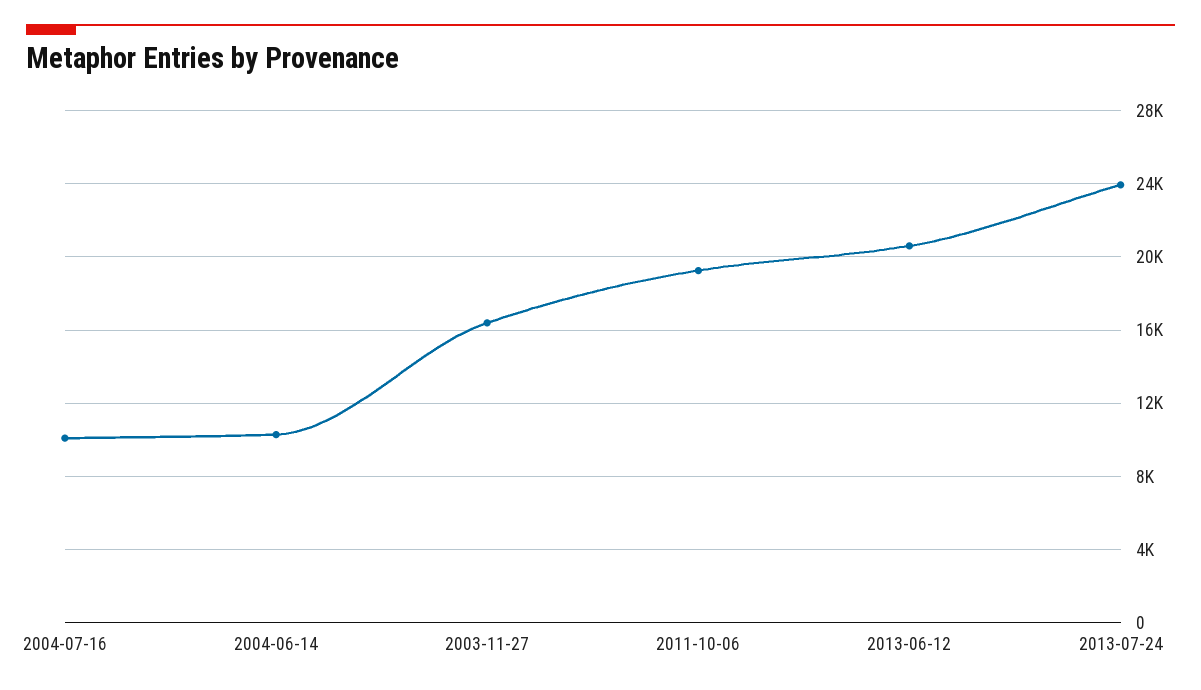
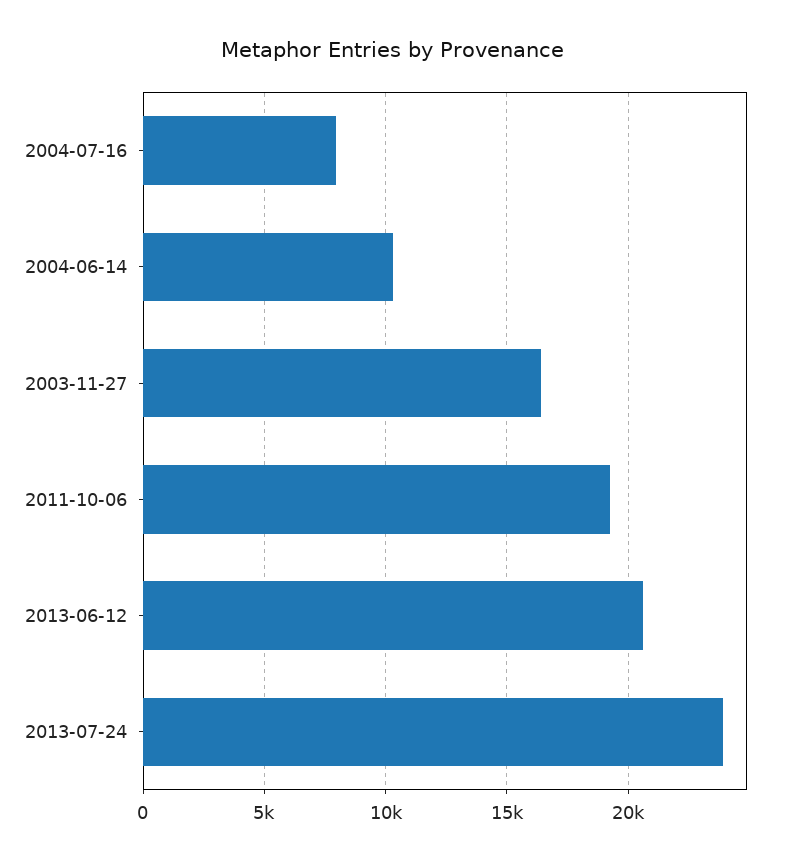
2004-07-16: 10000 -> 8000

